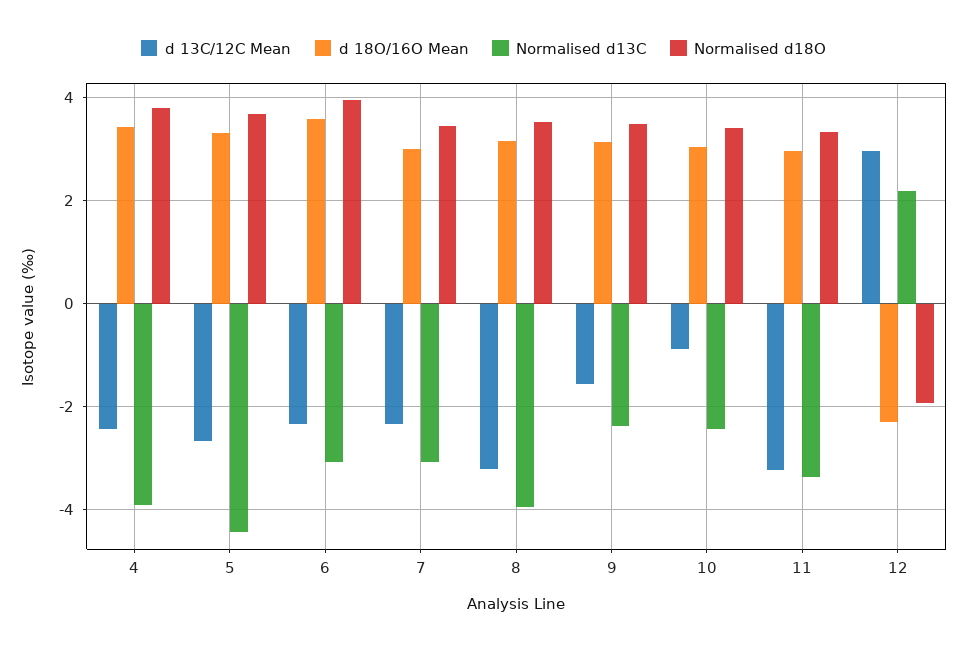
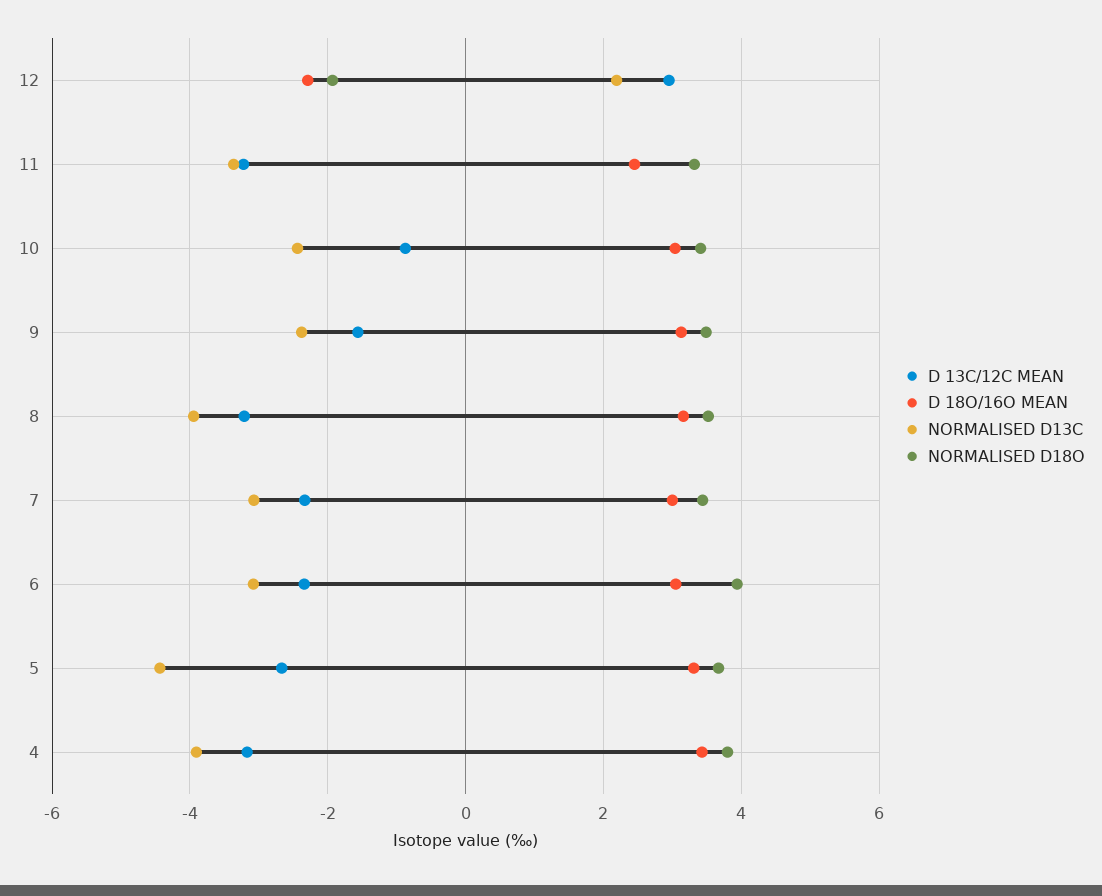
d 13C/12C Mean, 4: -2.4 -> -3.2
d 18O/16O Mean, 6: 3.6 -> 3
d 18O/16O Mean, 11: 3 -> 2.4

